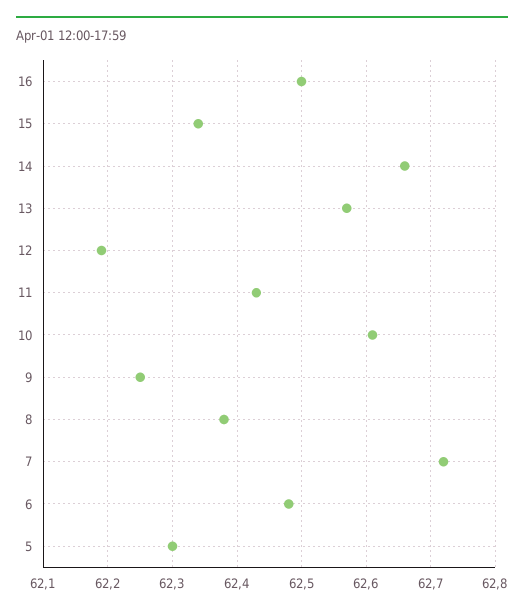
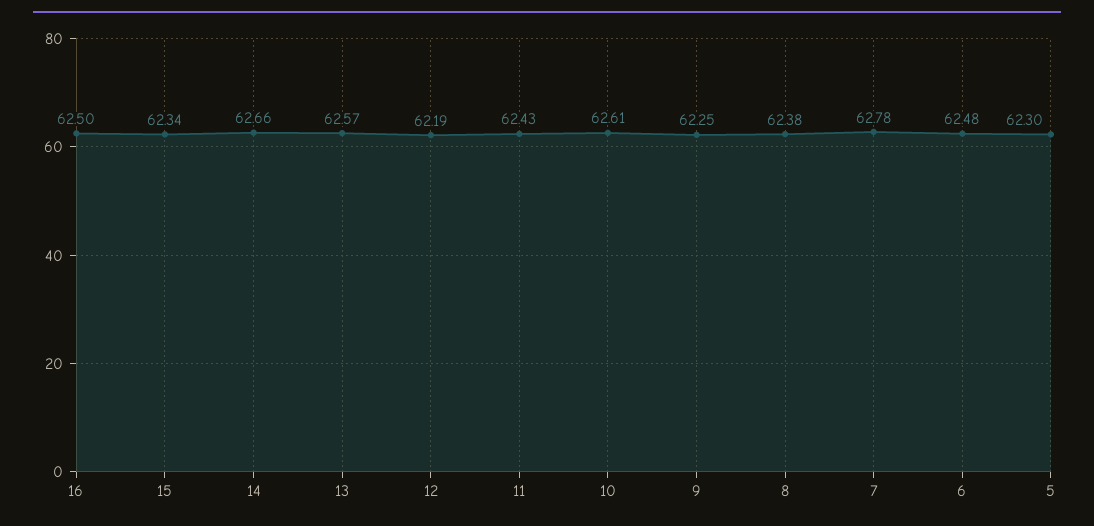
7: 62.72 -> 62.78

